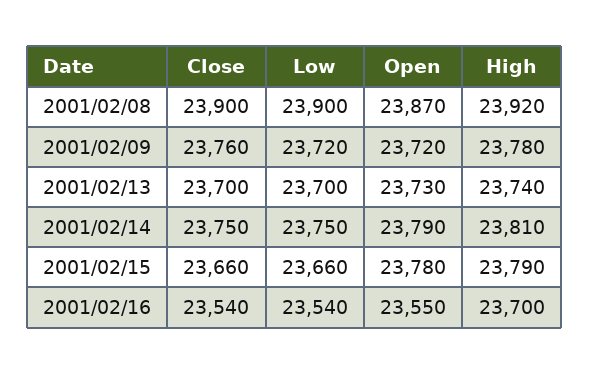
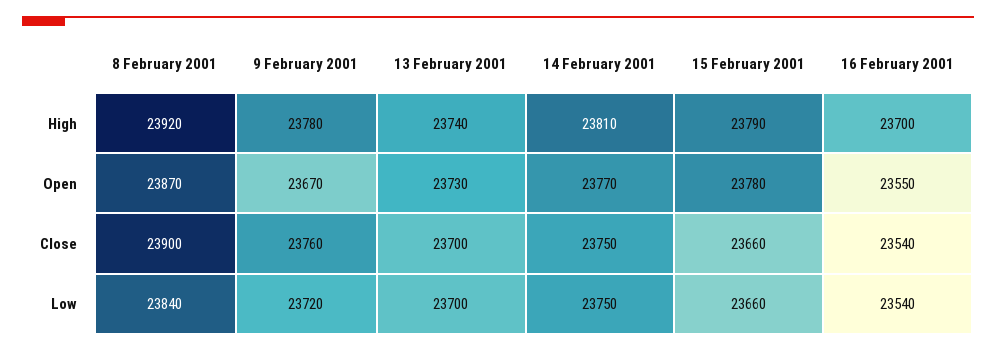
Low, 2001/02/08: 23900 -> 23840
Open, 2001/02/09: 23720 -> 23670
Open, 2001/02/14: 23790 -> 23770

